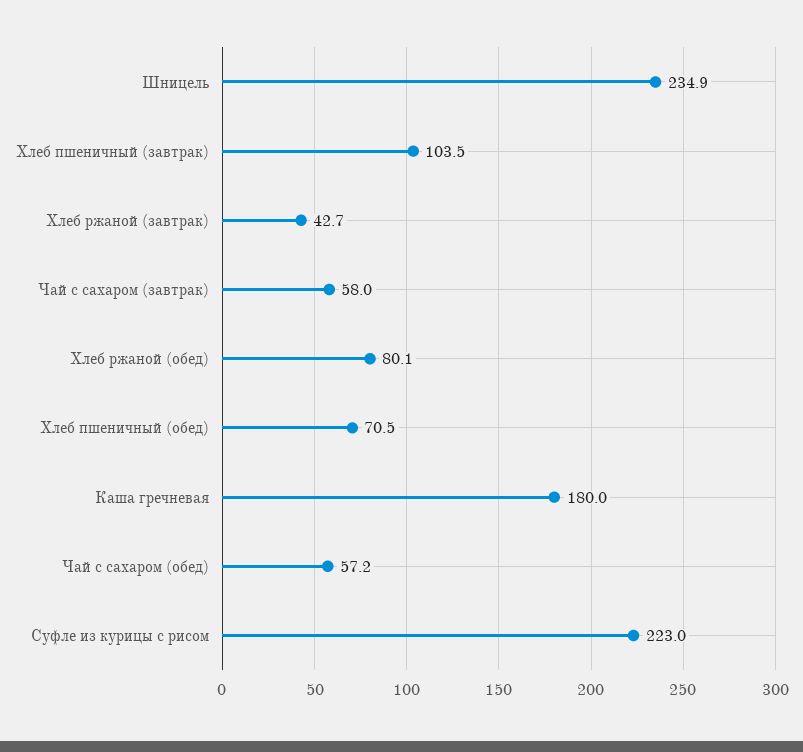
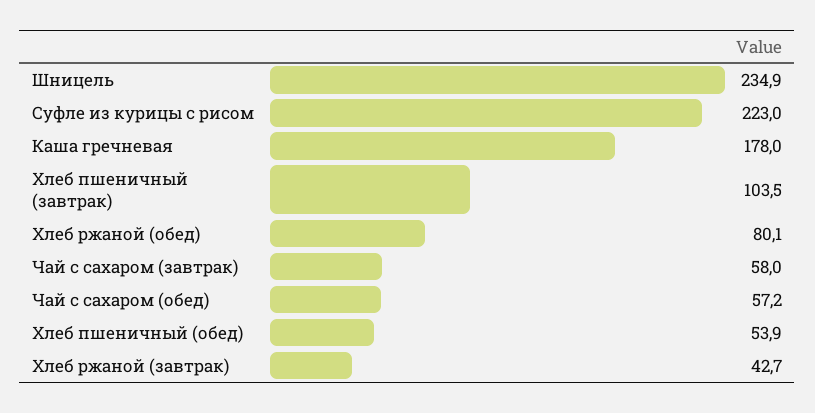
Хлеб пшеничный (обед): 70.5 -> 53.9
Каша гречневая: 180 -> 178

